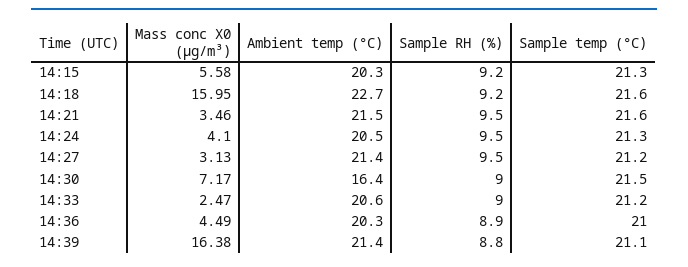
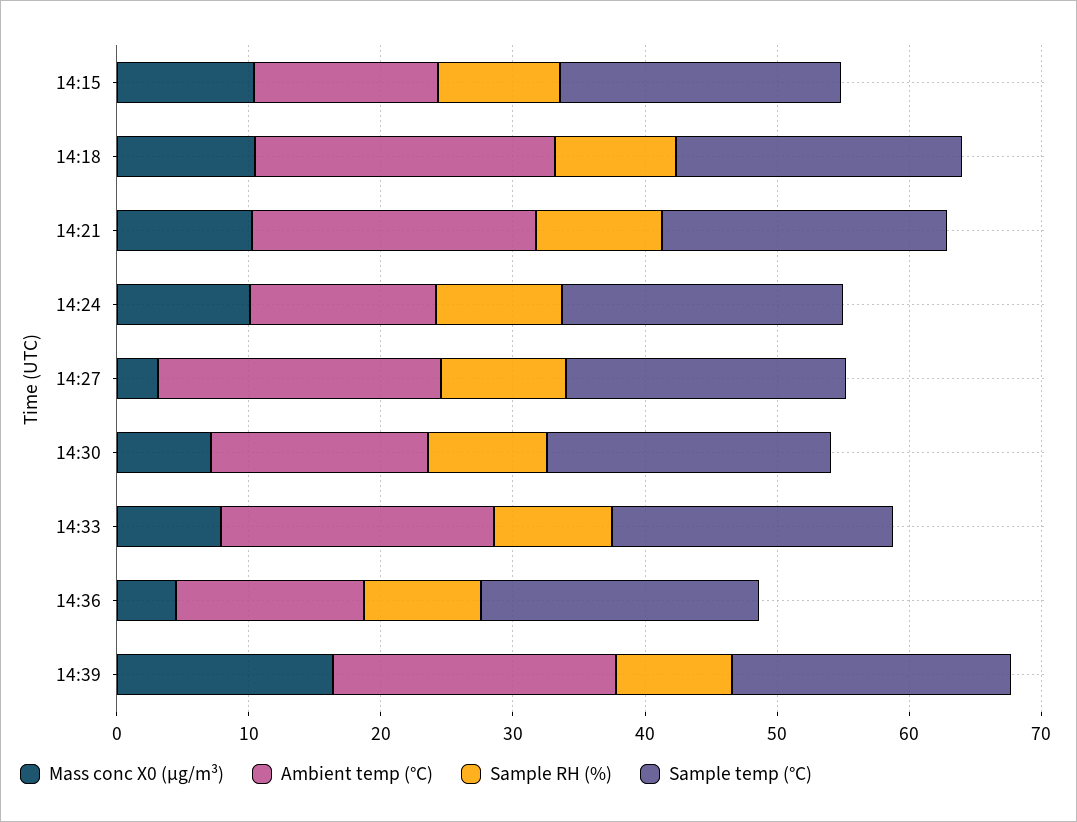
Mass conc X0 (μg/m³), 14:15: 5.58 -> 10
Ambient temp (°C), 14:15: 20.3 -> 14
Mass conc X0 (μg/m³), 14:18: 15.95 -> 10
Mass conc X0 (μg/m³), 14:21: 3.46 -> 10
Mass conc X0 (μg/m³), 14:24: 4.1 -> 10
Ambient temp (°C), 14:24: 20.5 -> 14
Mass conc X0 (μg/m³), 14:33: 2.47 -> 8
Ambient temp (°C), 14:36: 20.3 -> 14

